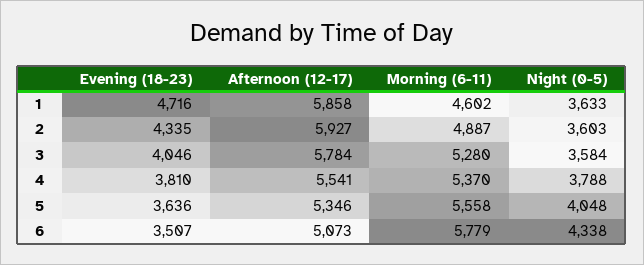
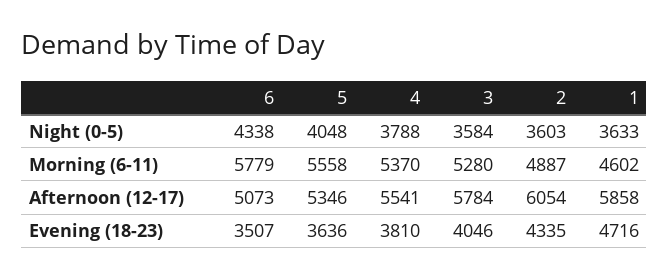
Afternoon (12-17), 2: 5927 -> 6054

